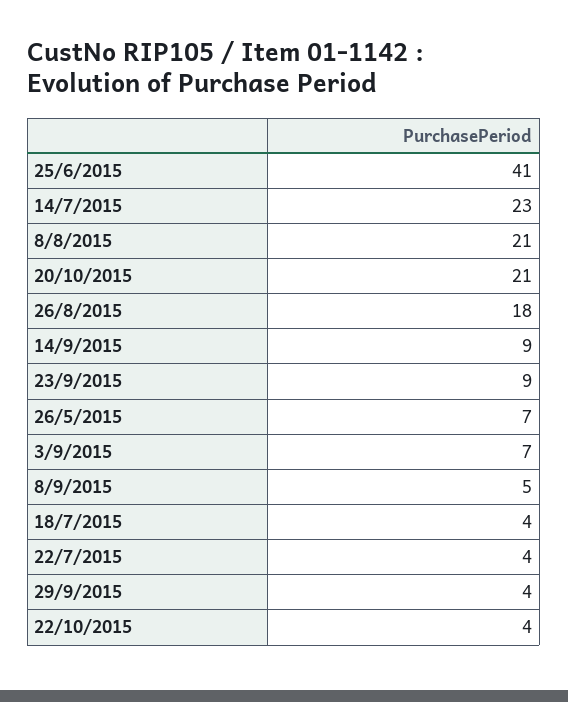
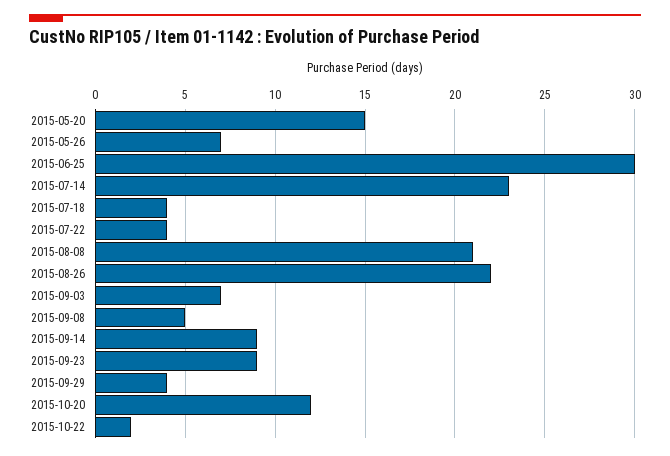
25/6/2015: 41 -> 30
20/10/2015: 21 -> 12
26/8/2015: 18 -> 22
22/10/2015: 4 -> 2
2015-05-20: none -> 15

